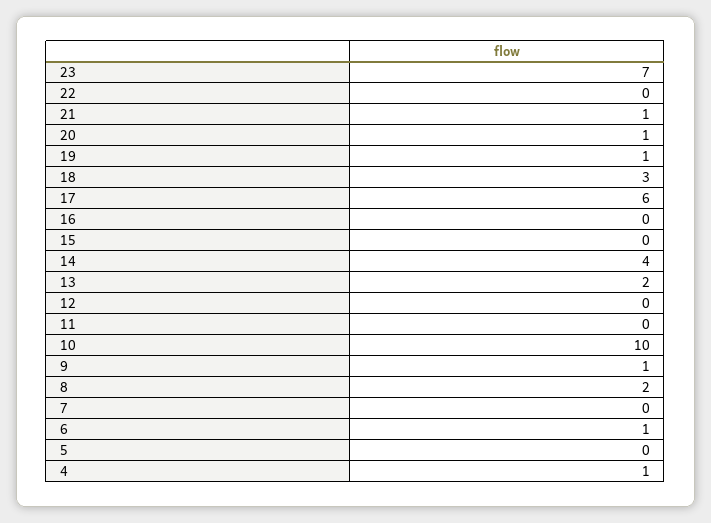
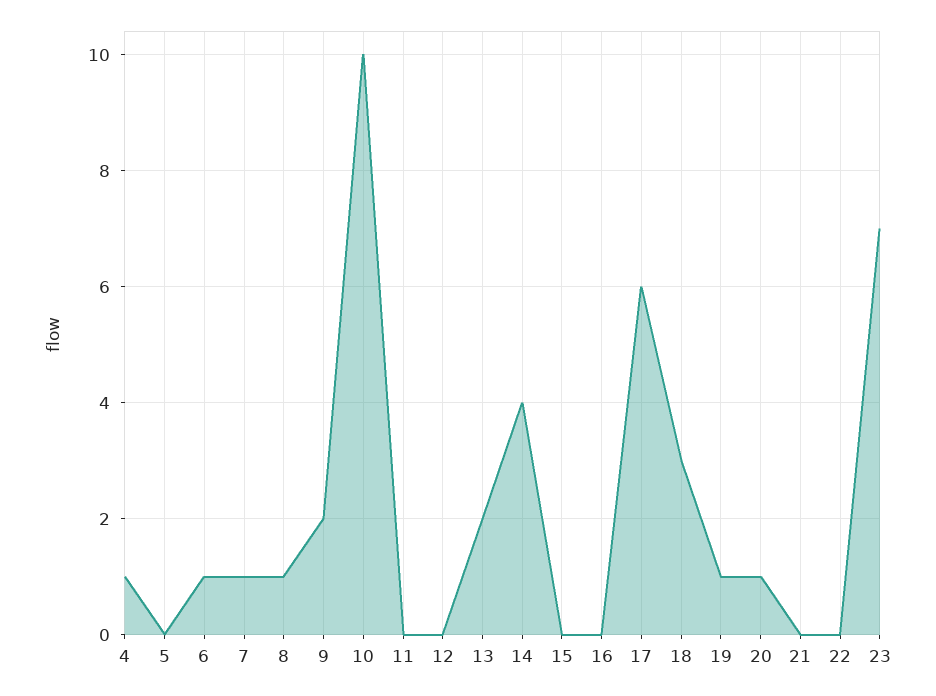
21: 1 -> 0
9: 1 -> 2
8: 2 -> 1
7: 0 -> 1

